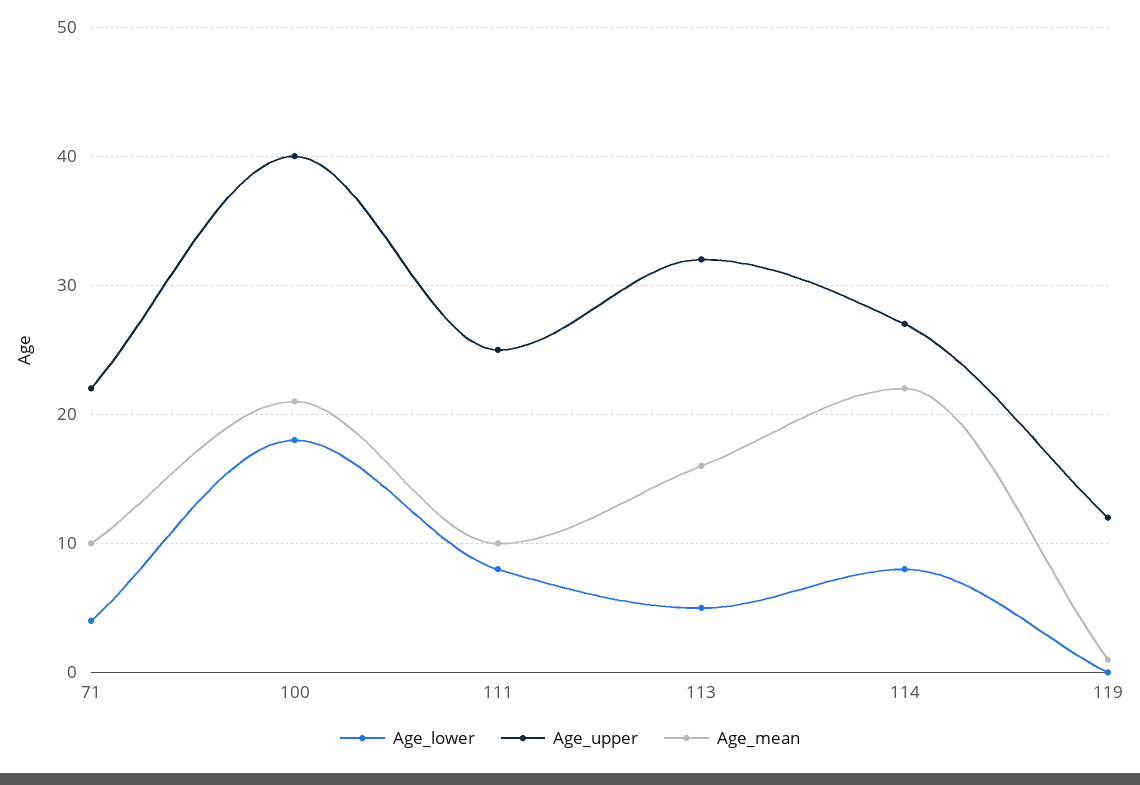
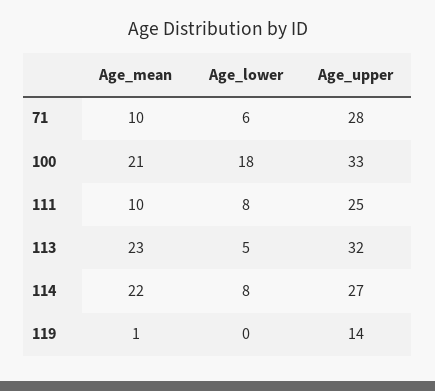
Age_lower, 71: 4 -> 6
Age_upper, 71: 22 -> 28
Age_upper, 100: 40 -> 33
Age_mean, 113: 16 -> 23
Age_upper, 119: 12 -> 14

